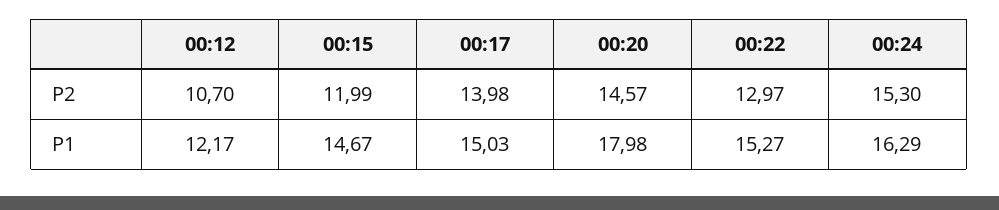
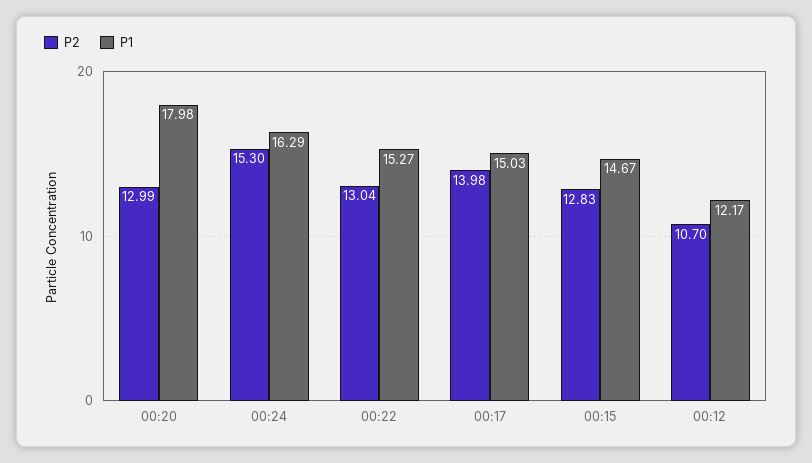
P2, 00:15: 11.99 -> 12.83
P2, 00:20: 14.57 -> 12.99
P2, 00:22: 12.97 -> 13.04

